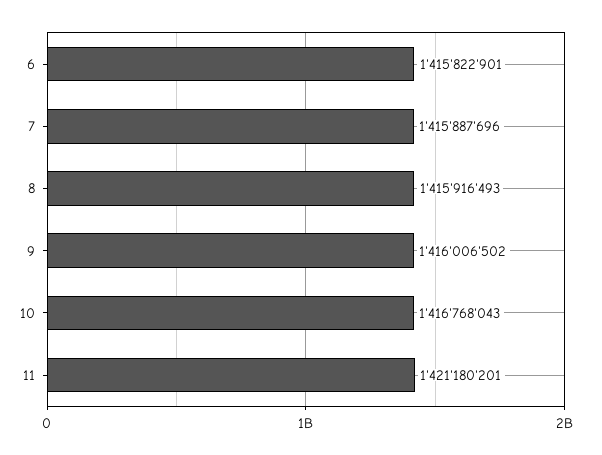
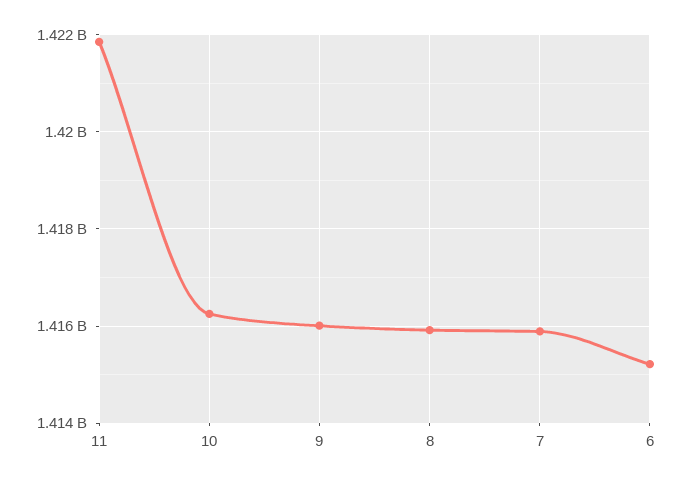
6: 1415822901 -> 1415200000
10: 1416768043 -> 1416200000
11: 1421180201 -> 1421800000

